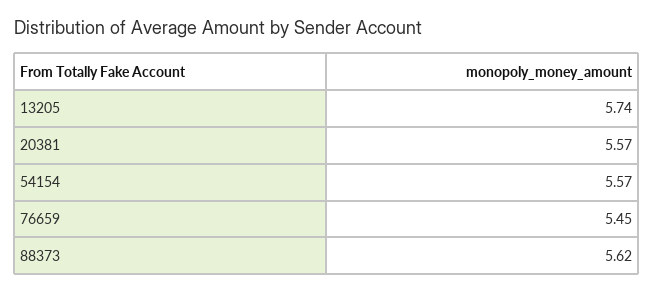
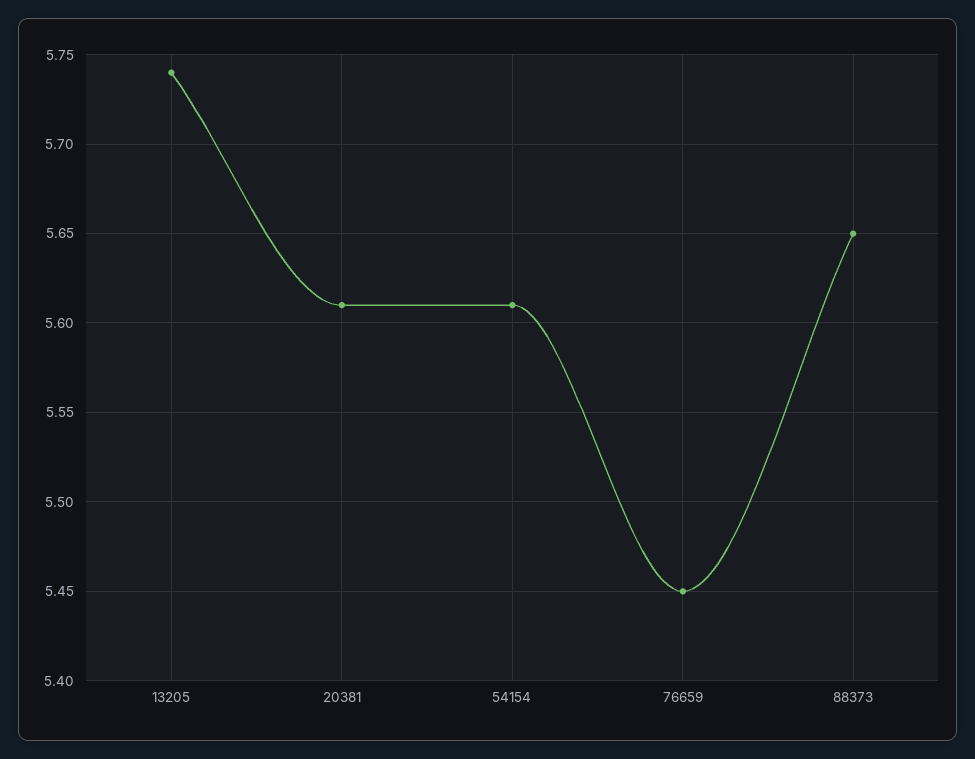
20381: 5.57 -> 5.61
54154: 5.57 -> 5.61
88373: 5.62 -> 5.65

